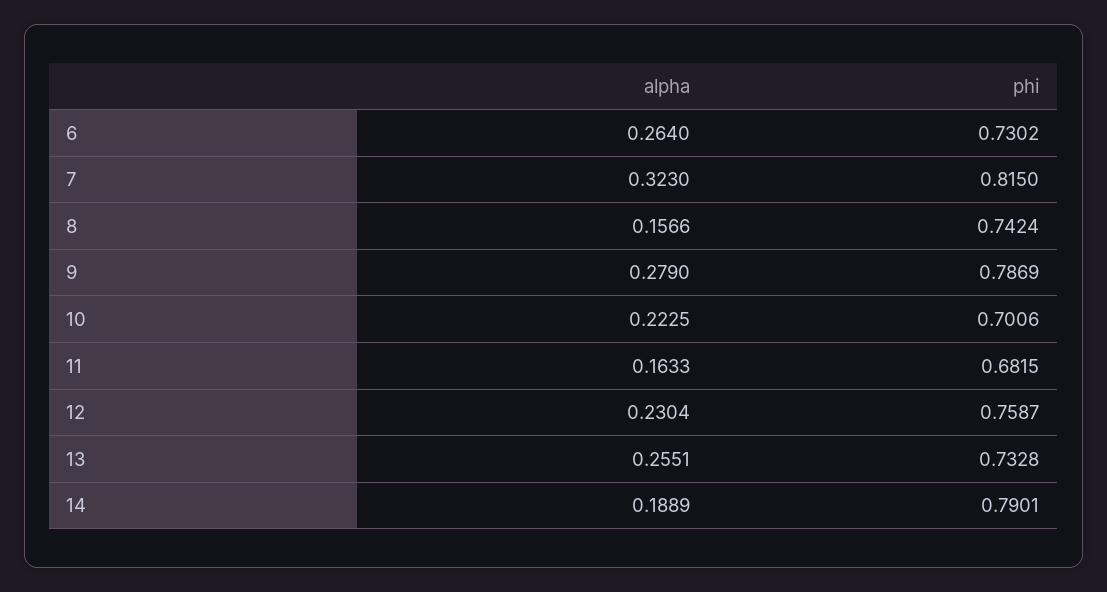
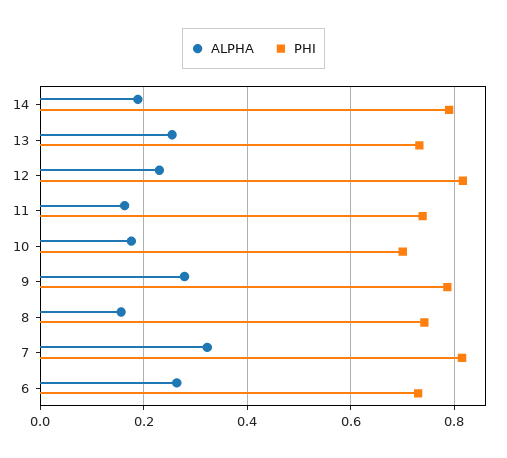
alpha, 10: 0.2225 -> 0.18
phi, 11: 0.6815 -> 0.74
phi, 12: 0.7587 -> 0.82

